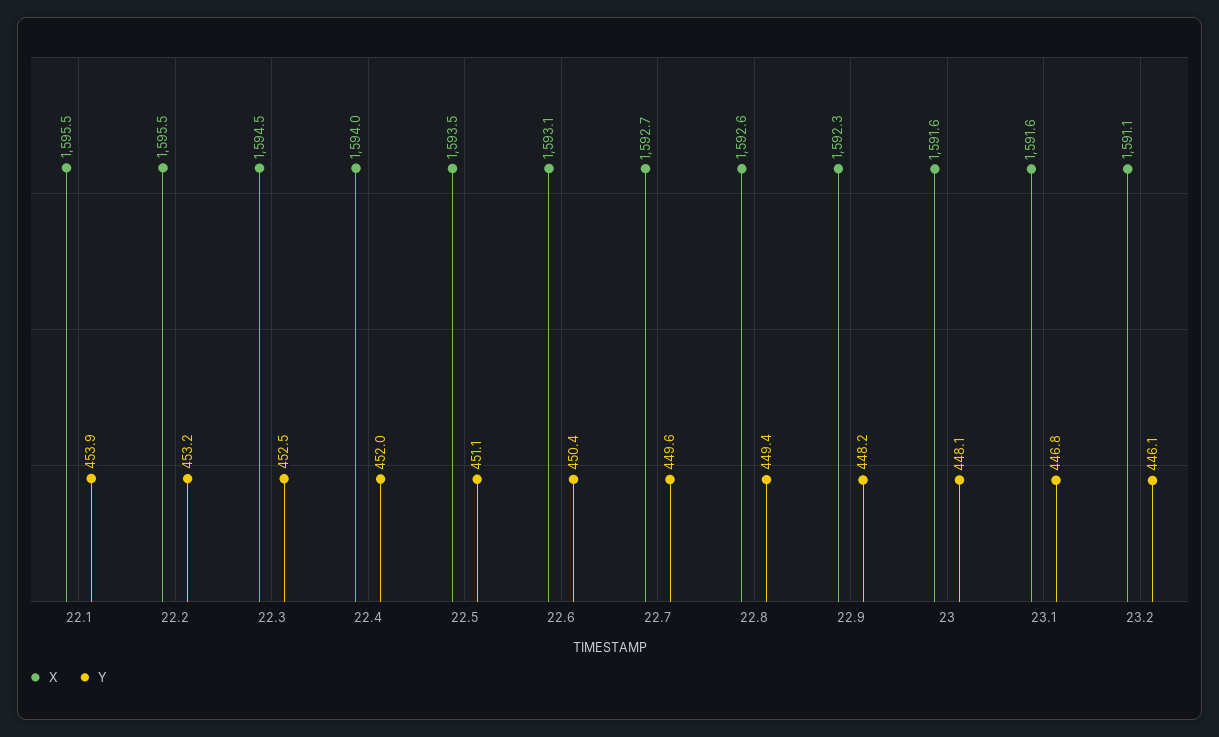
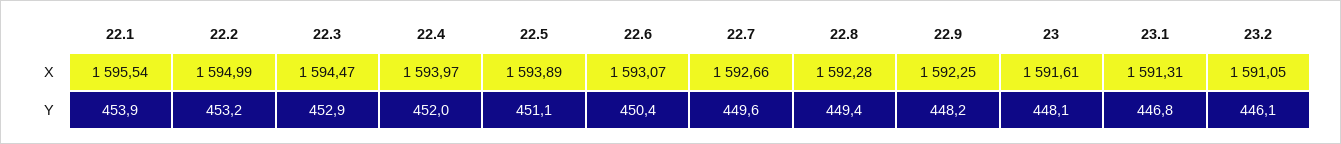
X, 22.2: 1595.5 -> 1594.99
Y, 22.3: 452.5 -> 452.9
X, 22.5: 1593.5 -> 1593.89
X, 22.8: 1592.6 -> 1592.28
X, 23.1: 1591.6 -> 1591.31

